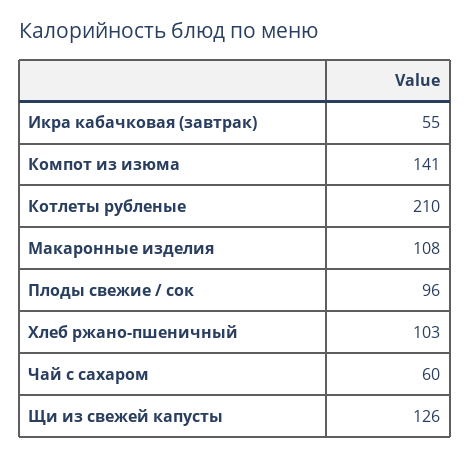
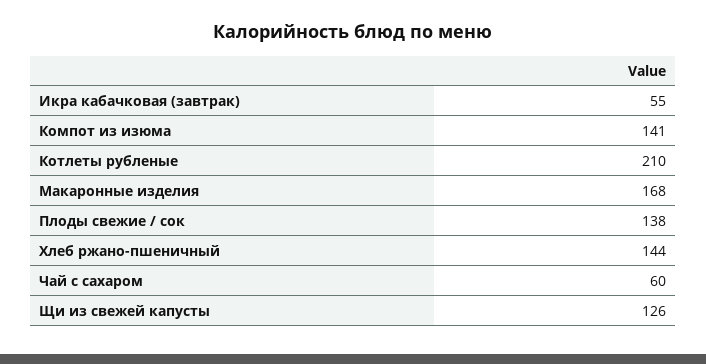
Макаронные изделия: 108 -> 168
Плоды свежие / сок: 96 -> 138
Хлеб ржано-пшеничный: 103 -> 144

